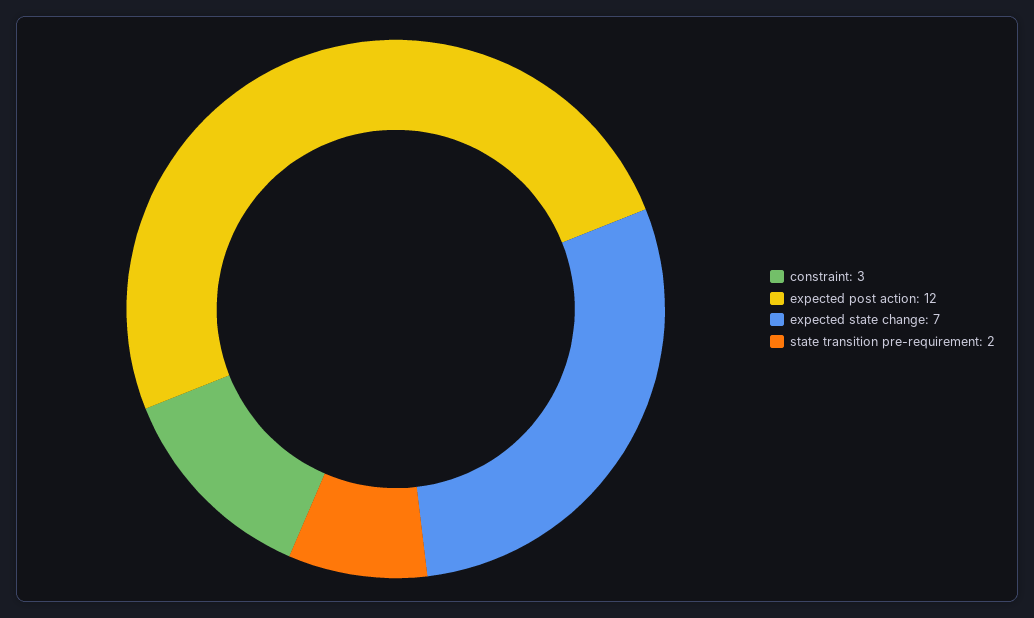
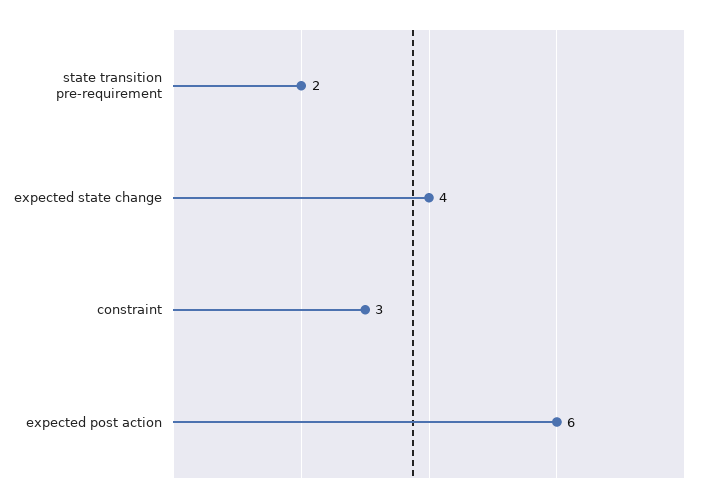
expected post action: 12 -> 6
expected state change: 7 -> 4

